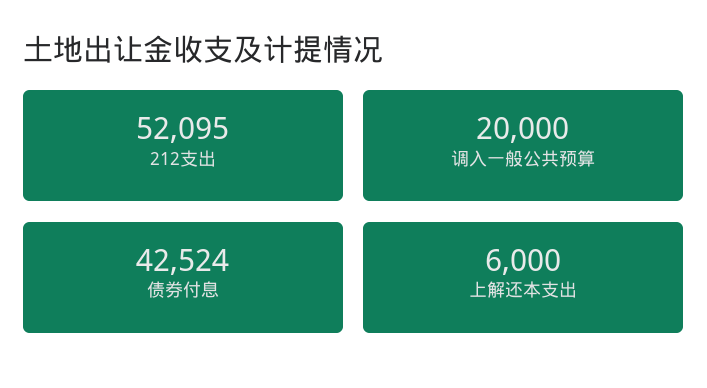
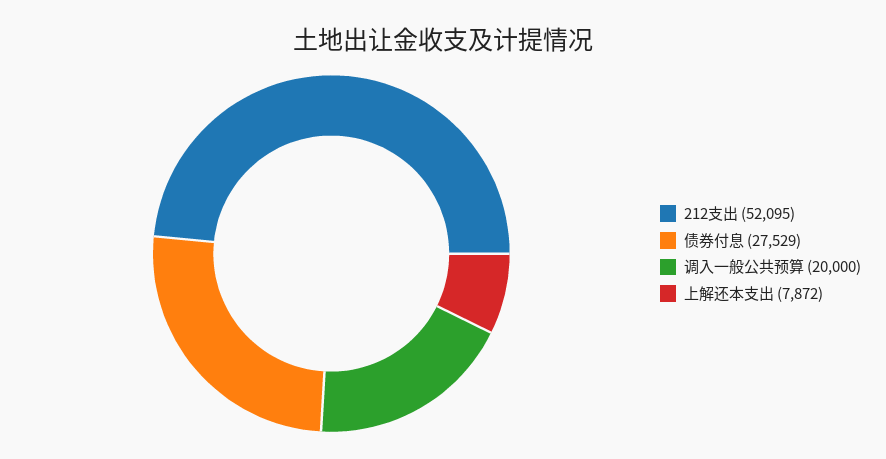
债券付息: 42524 -> 27529
上解还本支出: 6000 -> 7872

